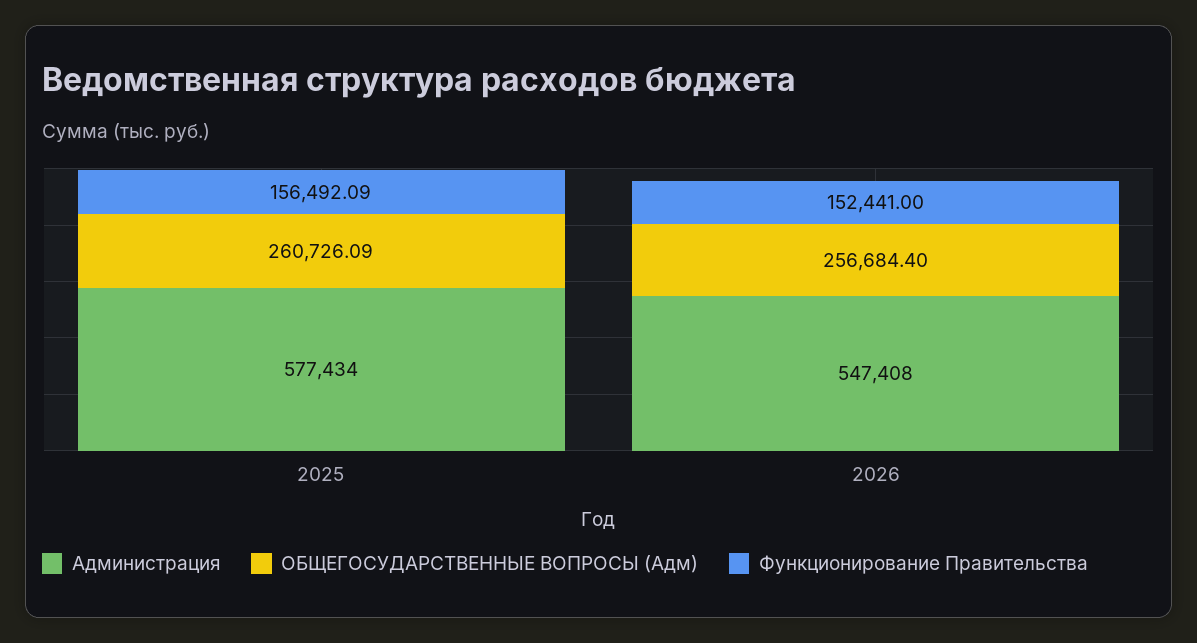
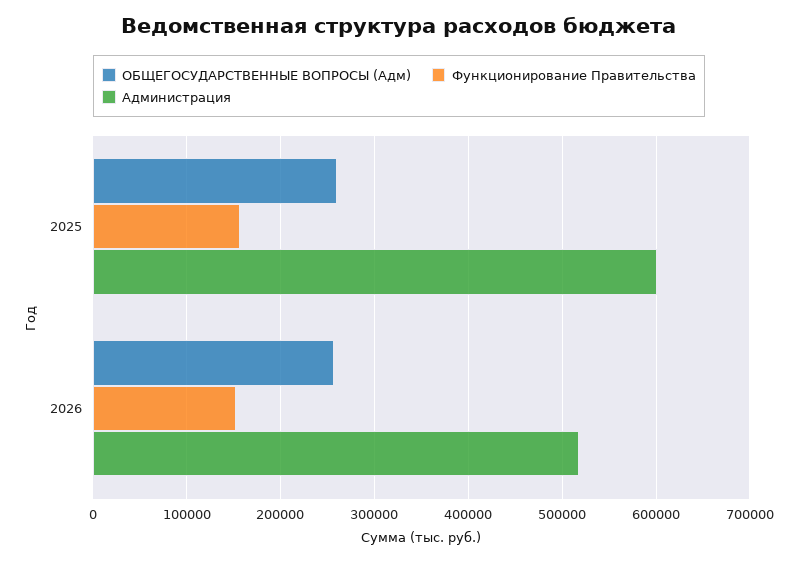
Администрация, 2025: 577434 -> 600000
Администрация, 2026: 547408 -> 520000

